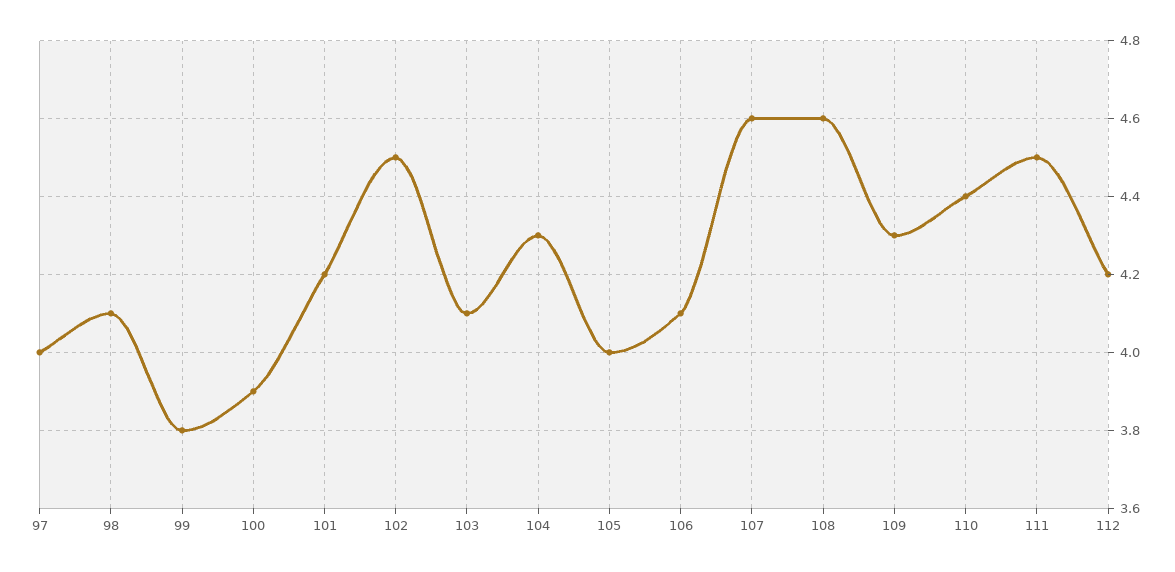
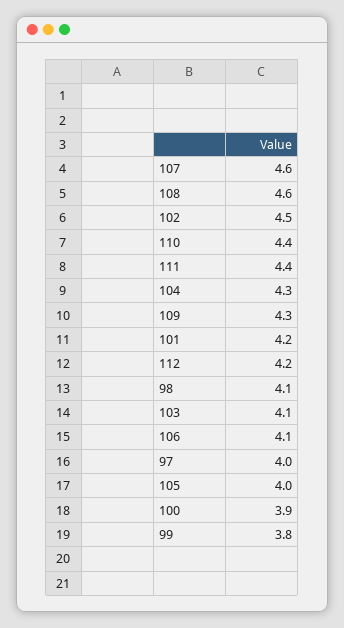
111: 4.5 -> 4.4

